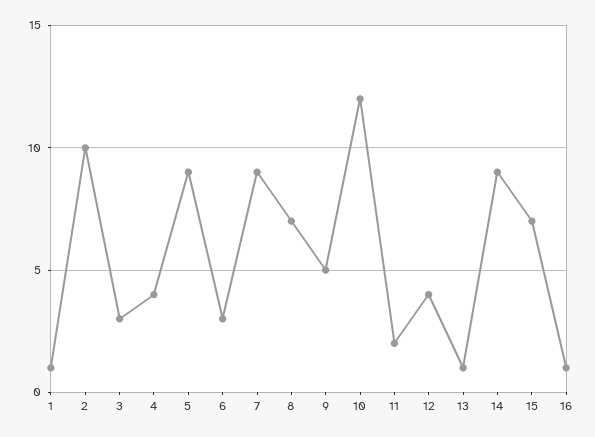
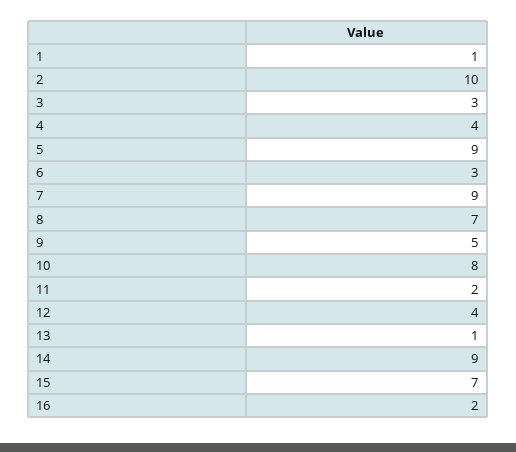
10: 12 -> 8
16: 1 -> 2

